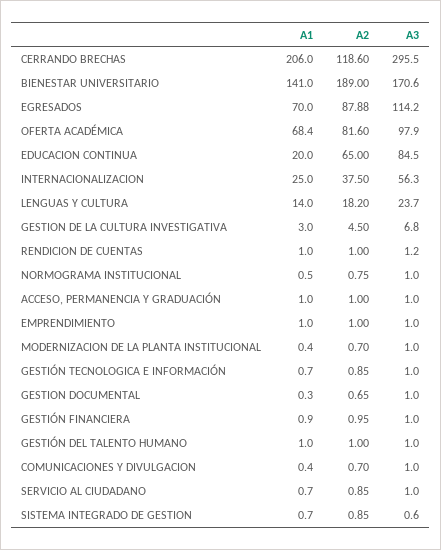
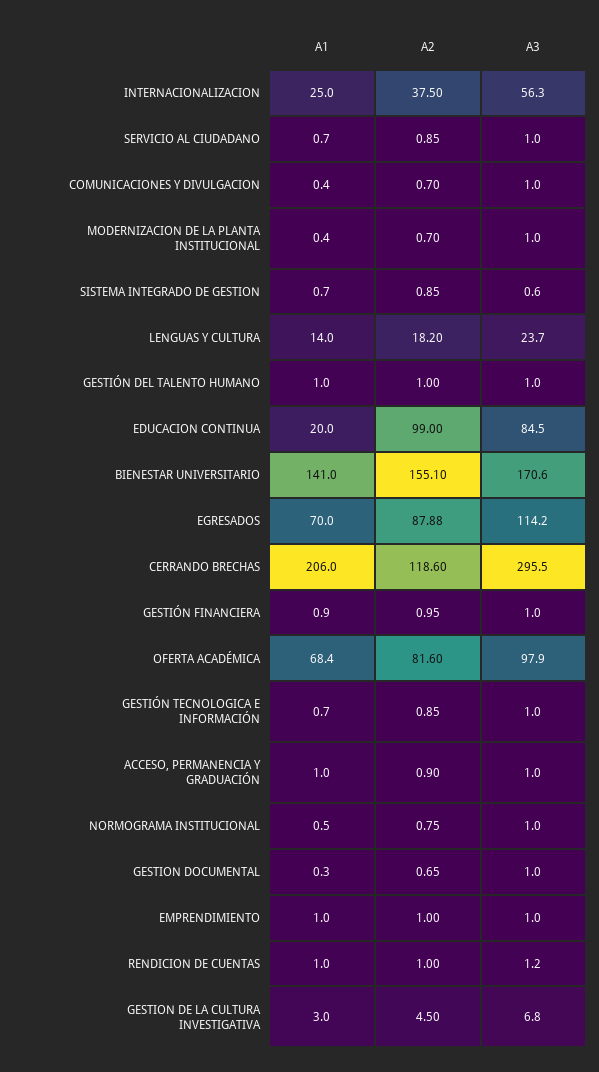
A2, BIENESTAR UNIVERSITARIO: 189 -> 155.1
A2, EDUCACION CONTINUA: 65 -> 99
A2, ACCESO, PERMANENCIA Y GRADUACIÓN: 1 -> 0.9

